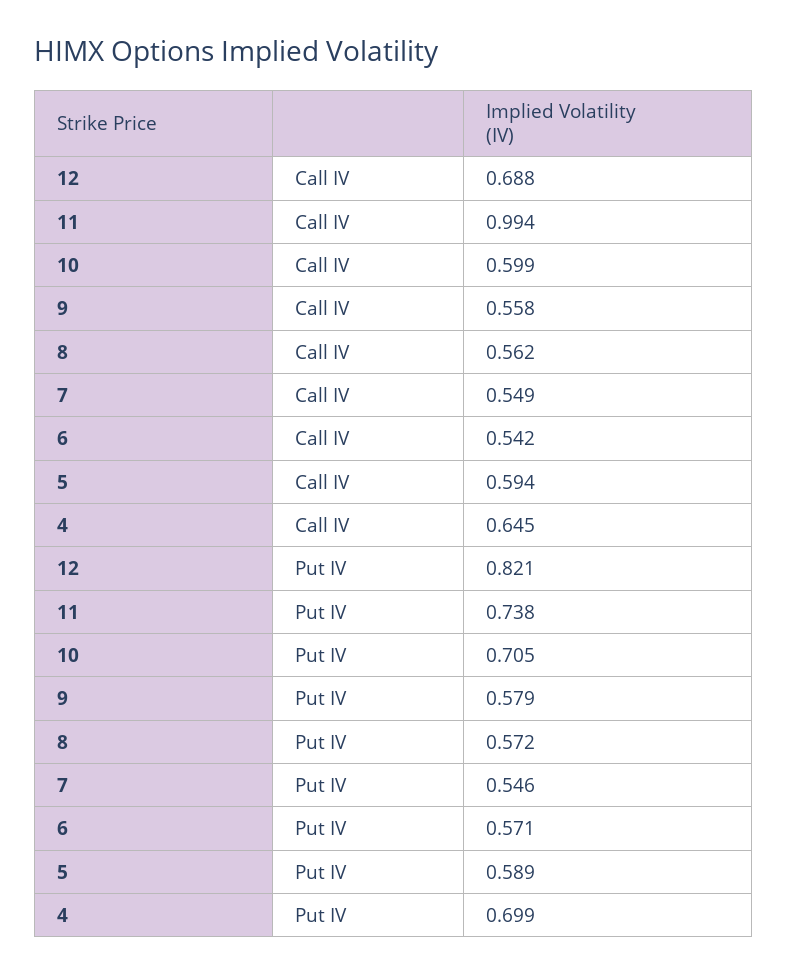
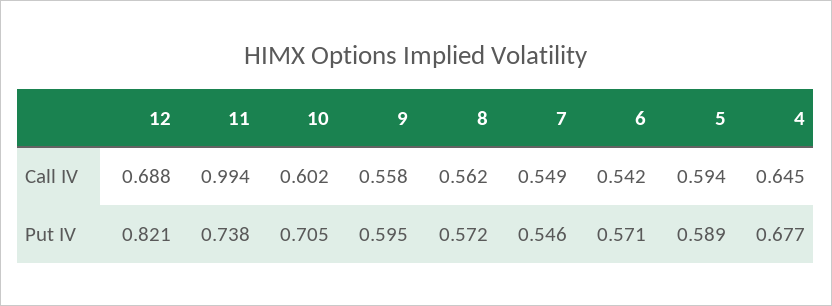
10, Call IV: 0.599 -> 0.602
9, Put IV: 0.579 -> 0.595
4, Put IV: 0.699 -> 0.677

